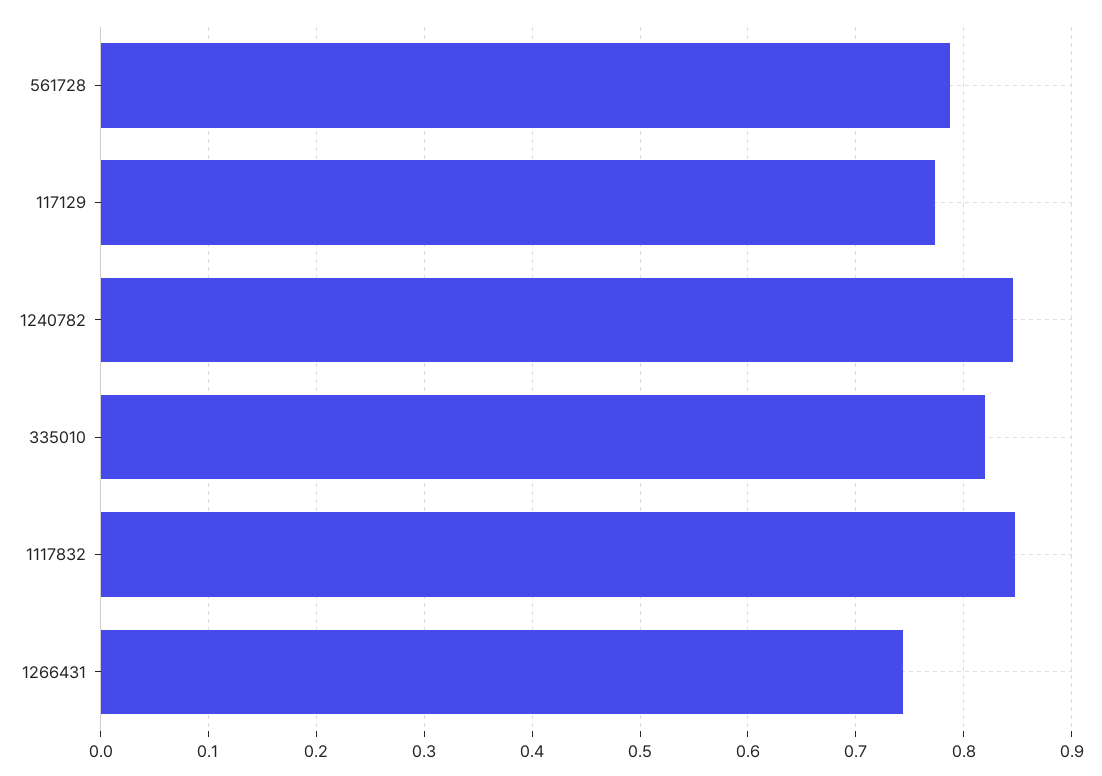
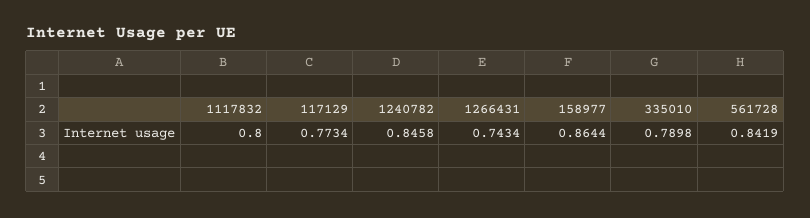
561728: 0.79 -> 0.8419
335010: 0.82 -> 0.7898
1117832: 0.85 -> 0.8
158977: none -> 0.8644

